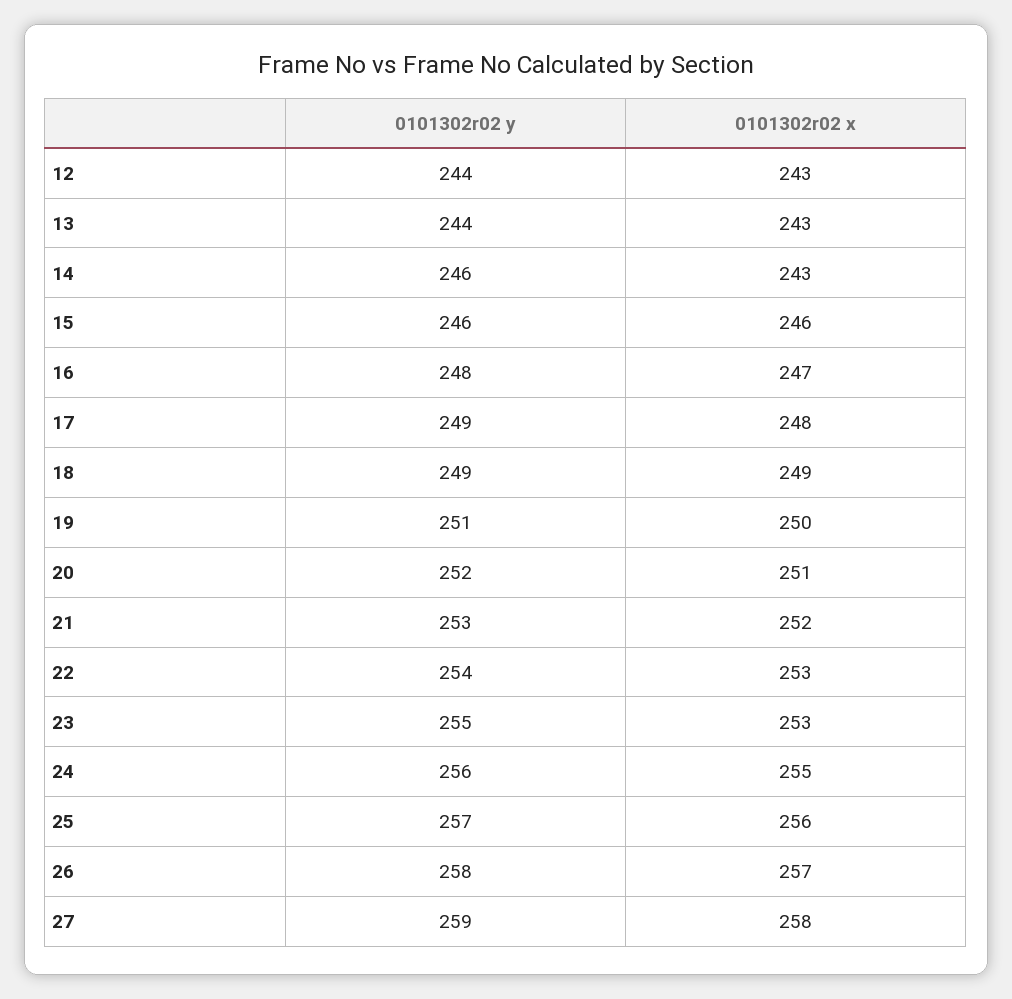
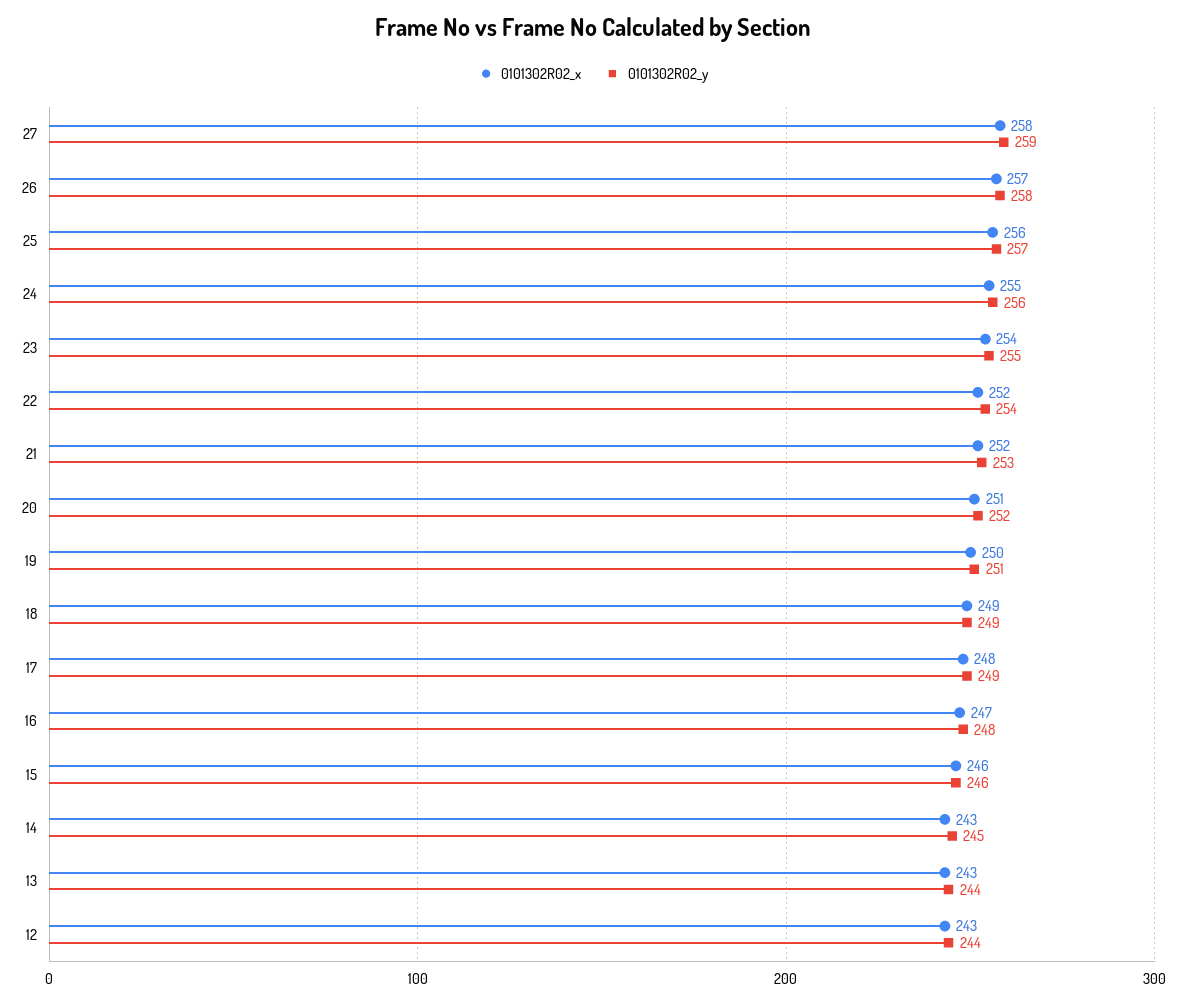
0101302r02 y, 14: 246 -> 245
0101302r02 x, 22: 253 -> 252
0101302r02 x, 23: 253 -> 254

